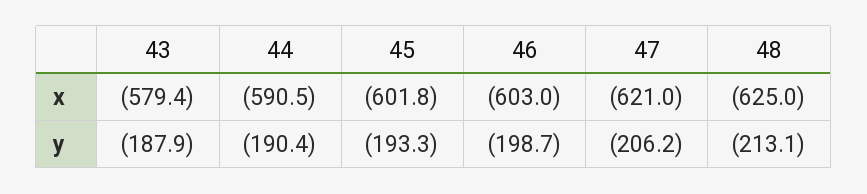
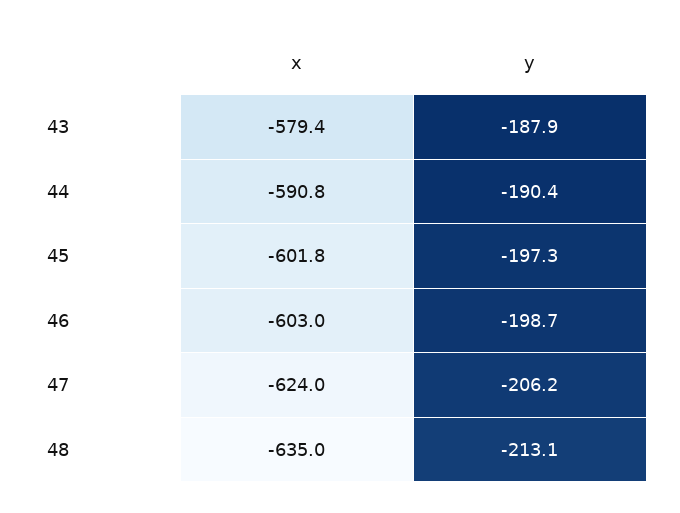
44, x: -590.5 -> -590.8
47, x: -621 -> -624
48, x: -625 -> -635
45, y: -193.3 -> -197.3

